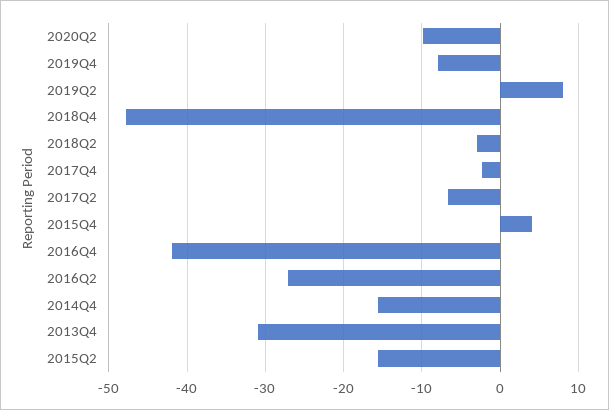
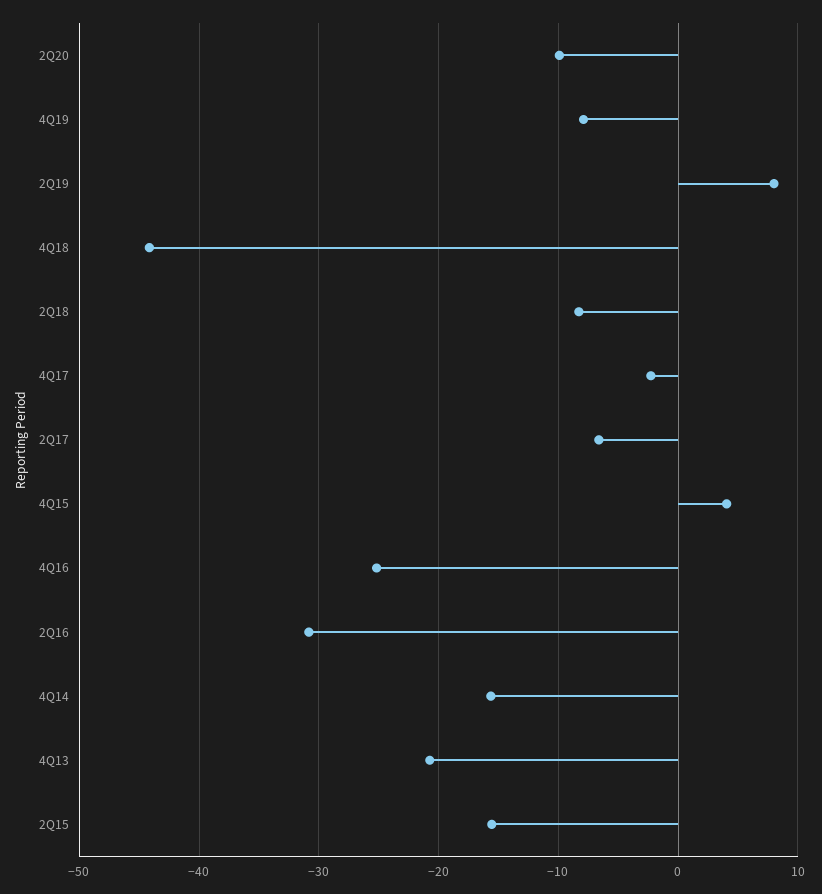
2018Q4: -48 -> -44
2018Q2: -3 -> -8
2016Q4: -42 -> -25
2016Q2: -27 -> -31
2013Q4: -31 -> -21

